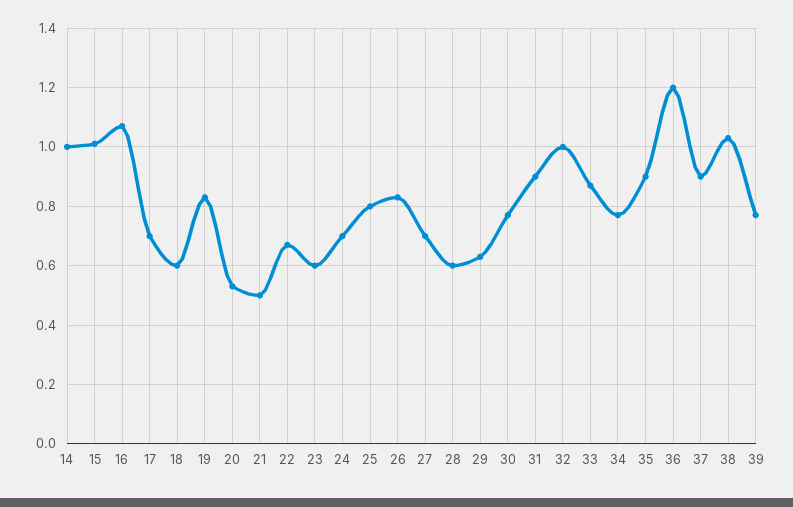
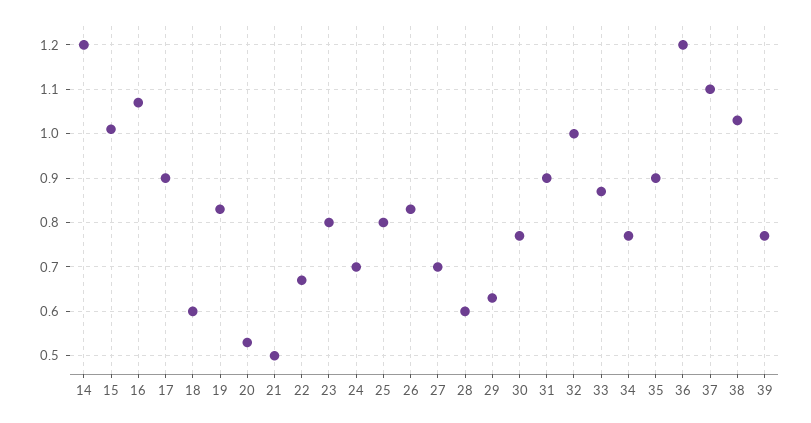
14: 1 -> 1.2
17: 0.7 -> 0.9
23: 0.6 -> 0.8
37: 0.9 -> 1.1

